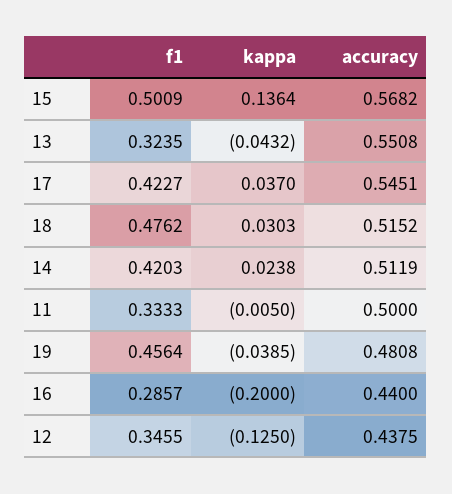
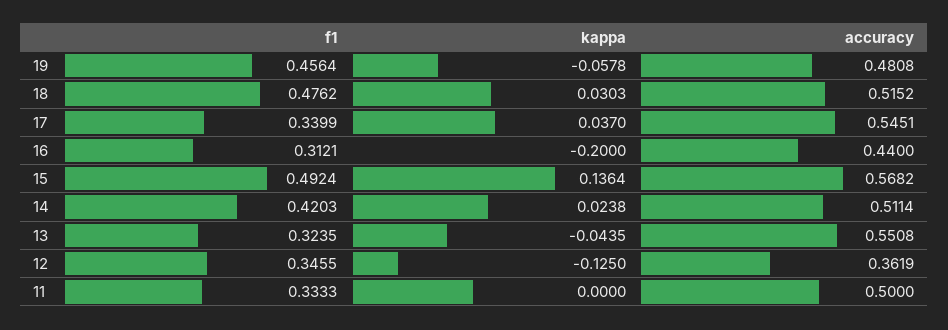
f1, 15: 0.5009 -> 0.4924
kappa, 13: -0.0432 -> -0.0435
f1, 17: 0.4227 -> 0.3399
accuracy, 14: 0.5119 -> 0.5114
kappa, 11: -0.005 -> 0
kappa, 19: -0.0385 -> -0.0578
f1, 16: 0.2857 -> 0.3121
accuracy, 12: 0.4375 -> 0.3619

